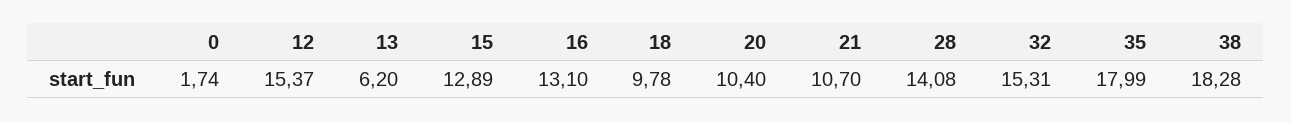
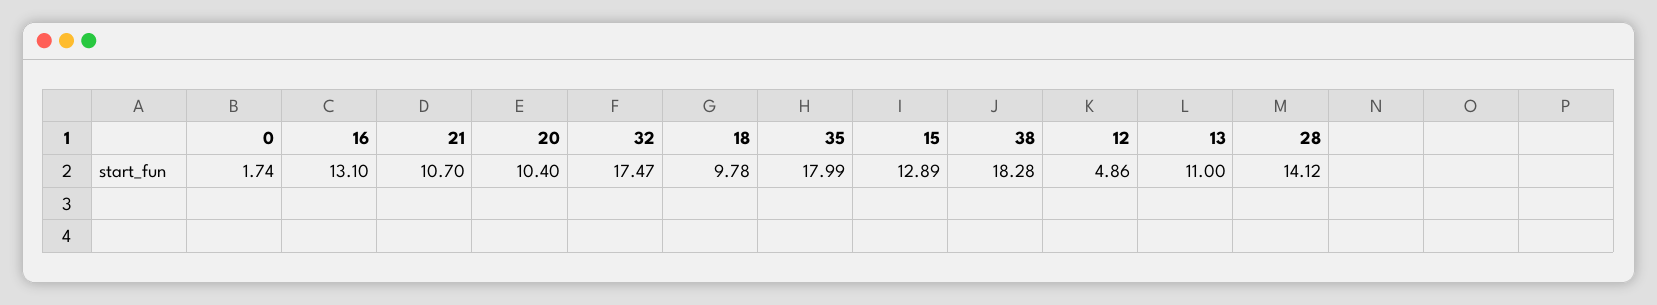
12: 15.37 -> 4.86
13: 6.2 -> 11
28: 14.08 -> 14.12
32: 15.31 -> 17.47

